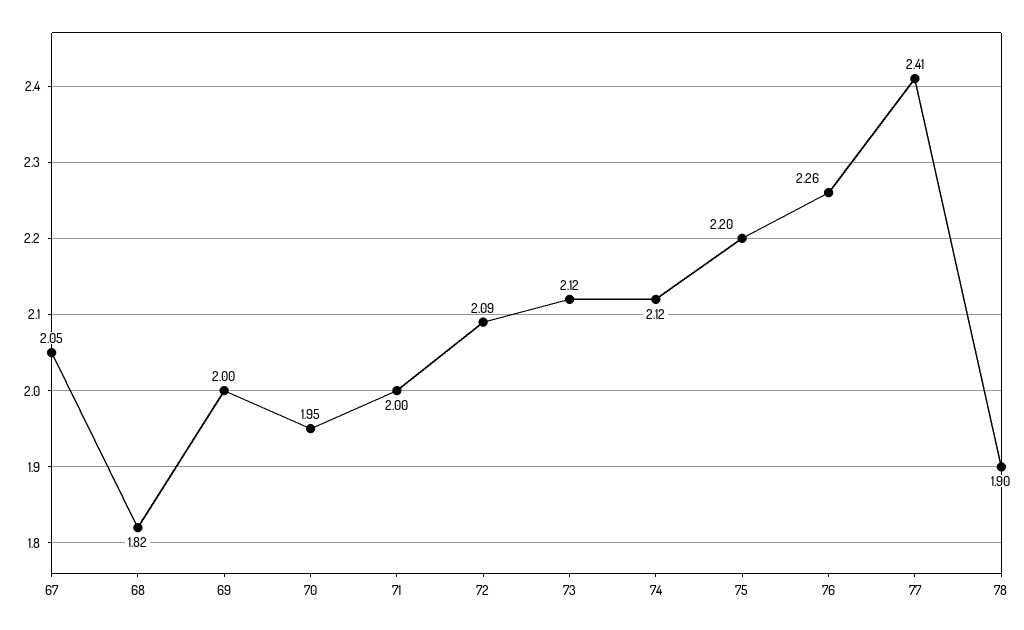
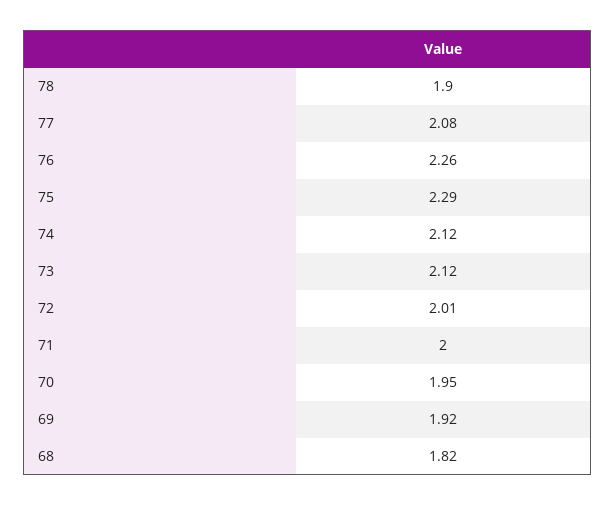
67: 2.05 -> none
69: 2 -> 1.92
72: 2.09 -> 2.01
75: 2.2 -> 2.29
77: 2.41 -> 2.08

